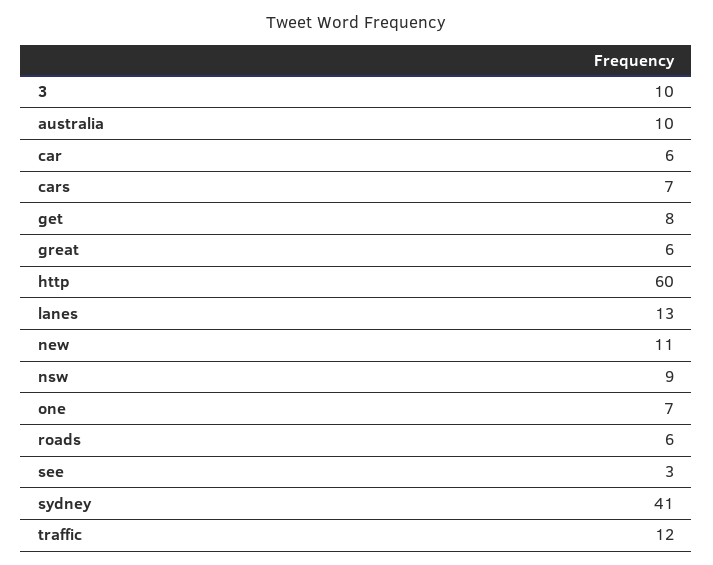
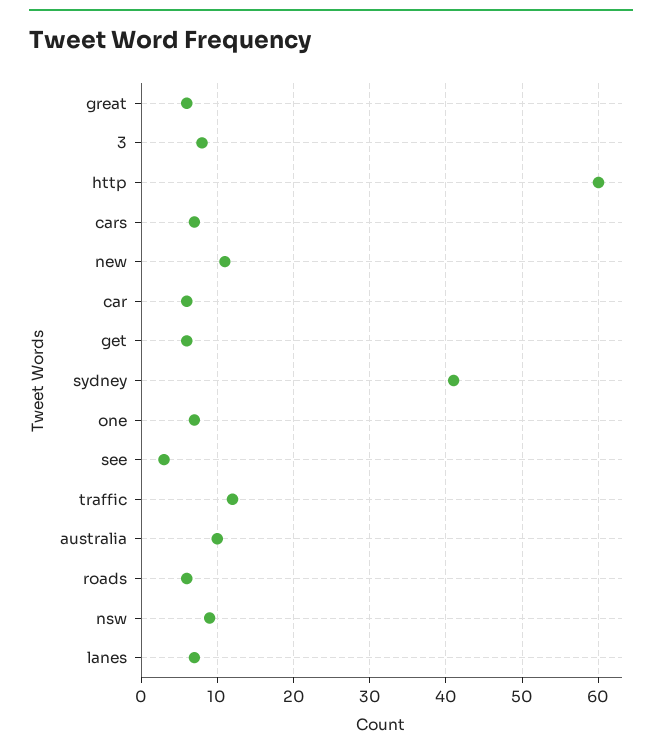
3: 10 -> 8
get: 8 -> 6
lanes: 13 -> 7

